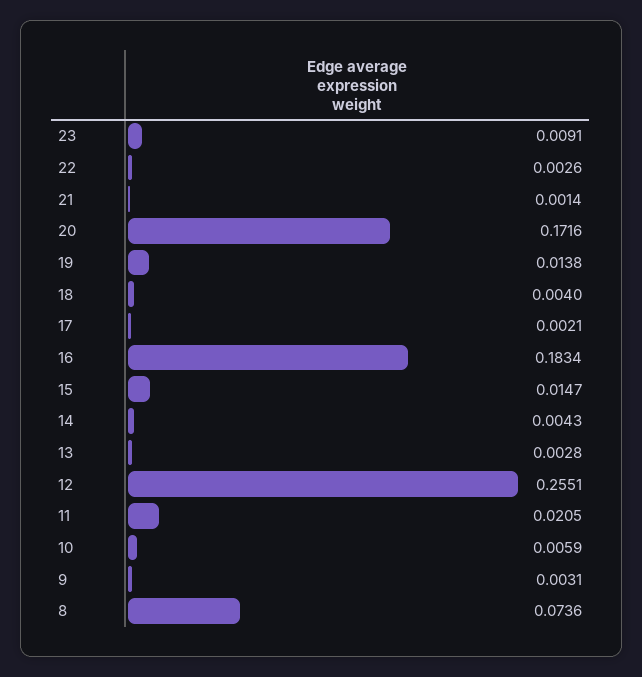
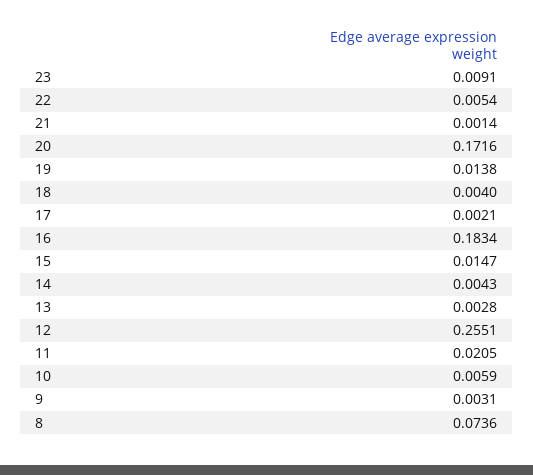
22: 0.0026 -> 0.0054

